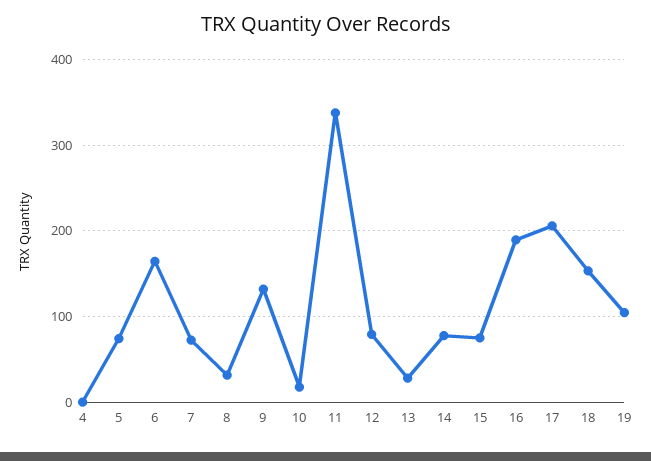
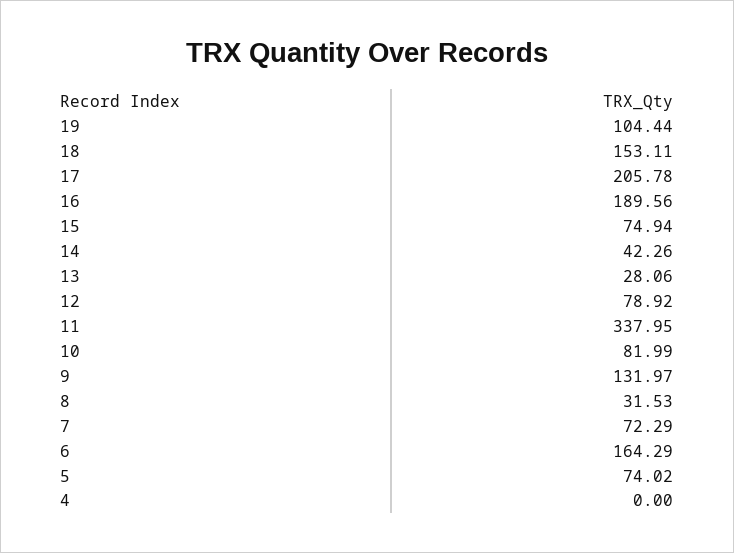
10: 20 -> 81.99
14: 80 -> 42.26

